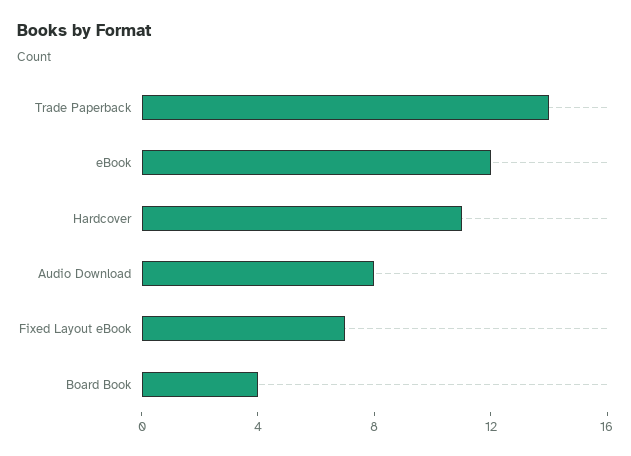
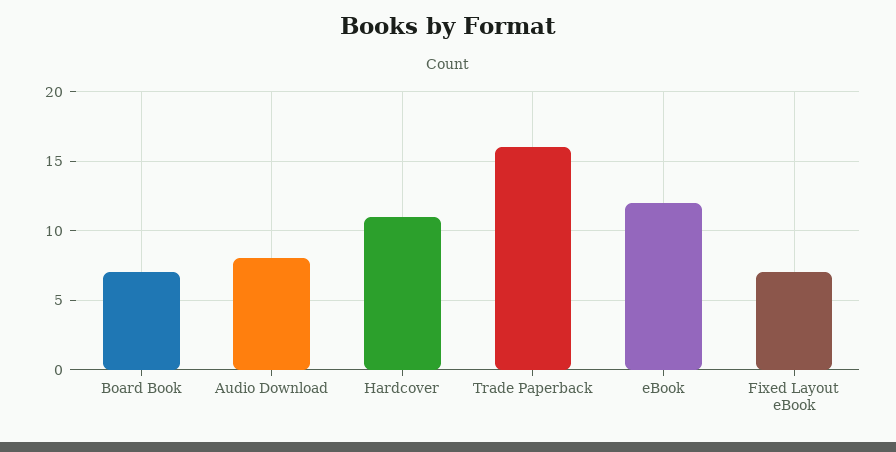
Trade Paperback: 14 -> 16
Board Book: 4 -> 7

